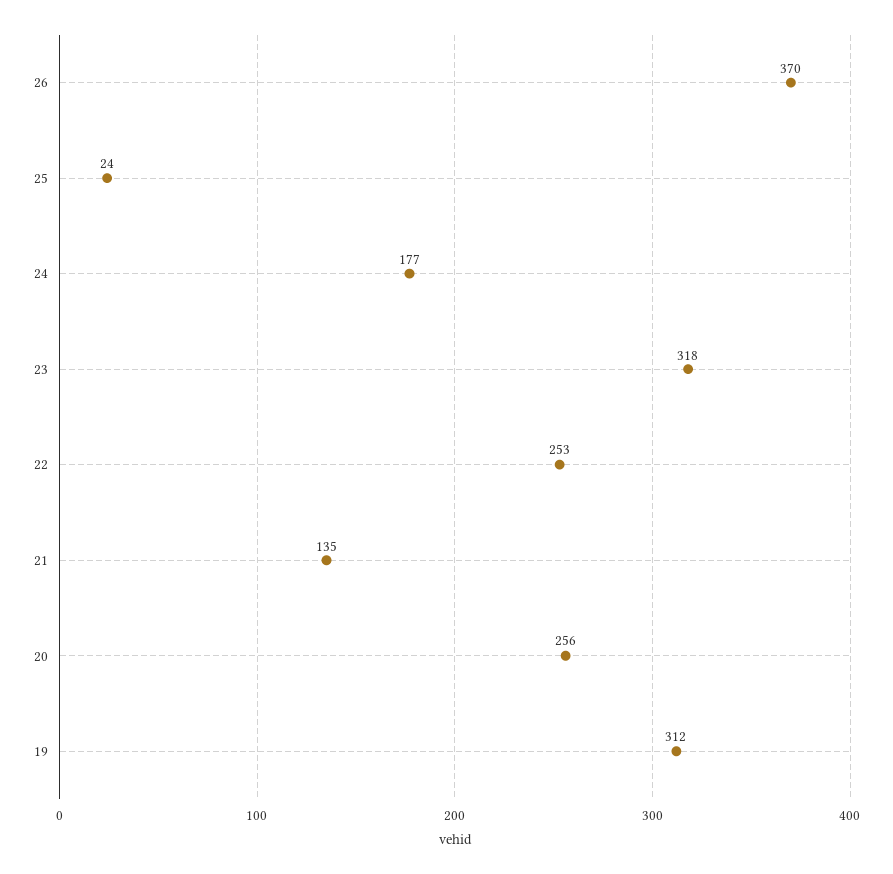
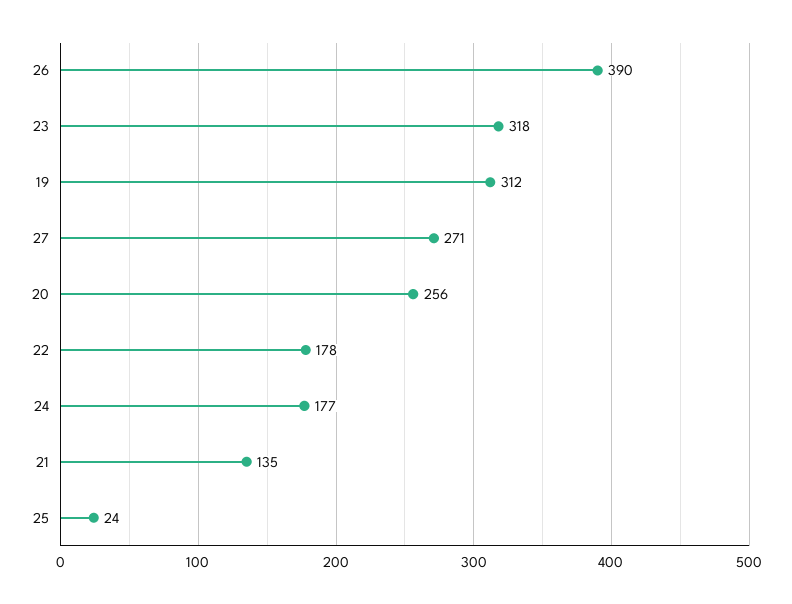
26: 370 -> 390
22: 253 -> 178
27: none -> 271

